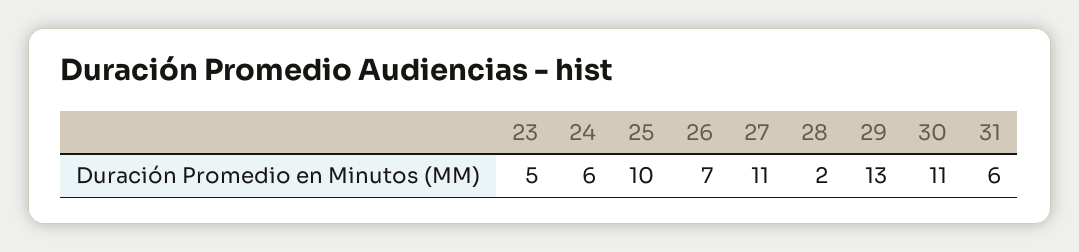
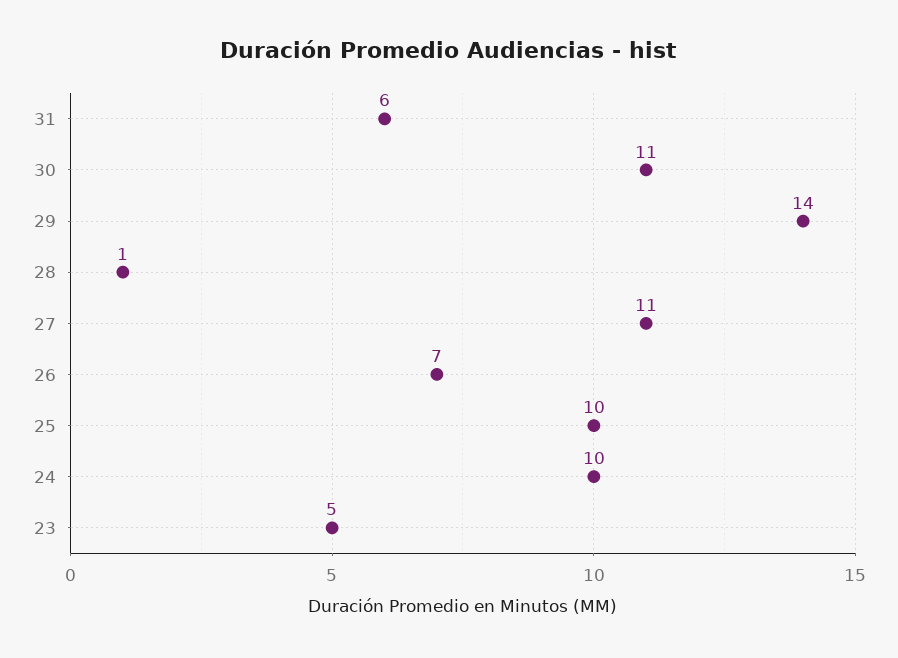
24: 6 -> 10
28: 2 -> 1
29: 13 -> 14

